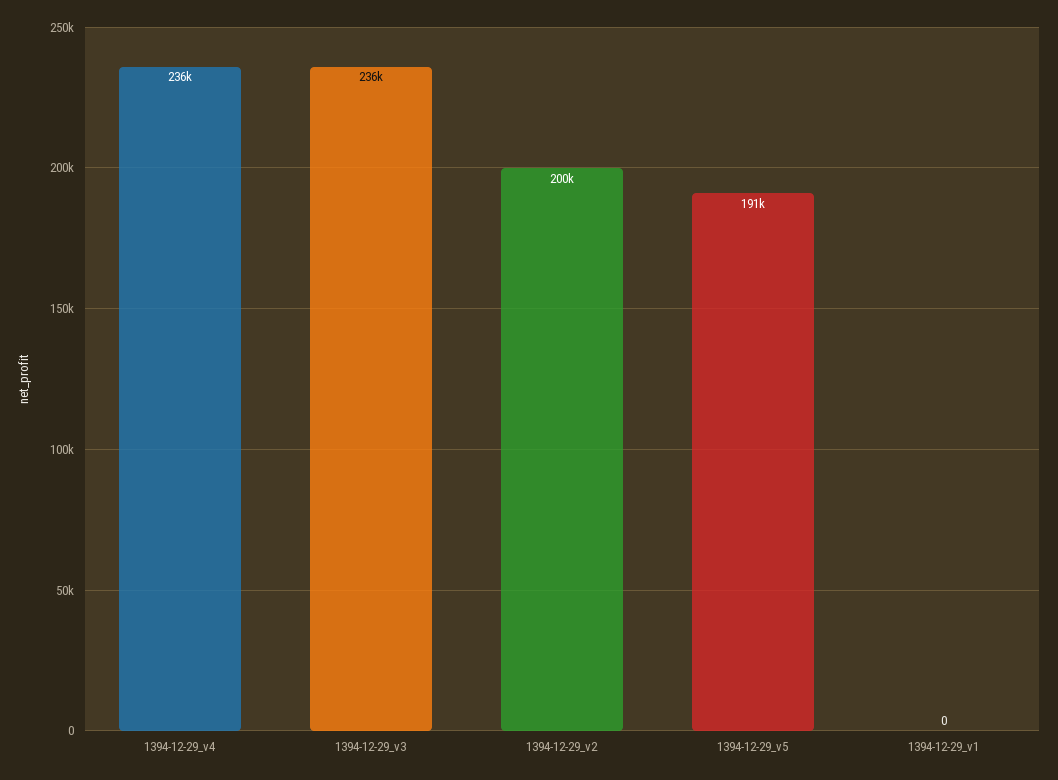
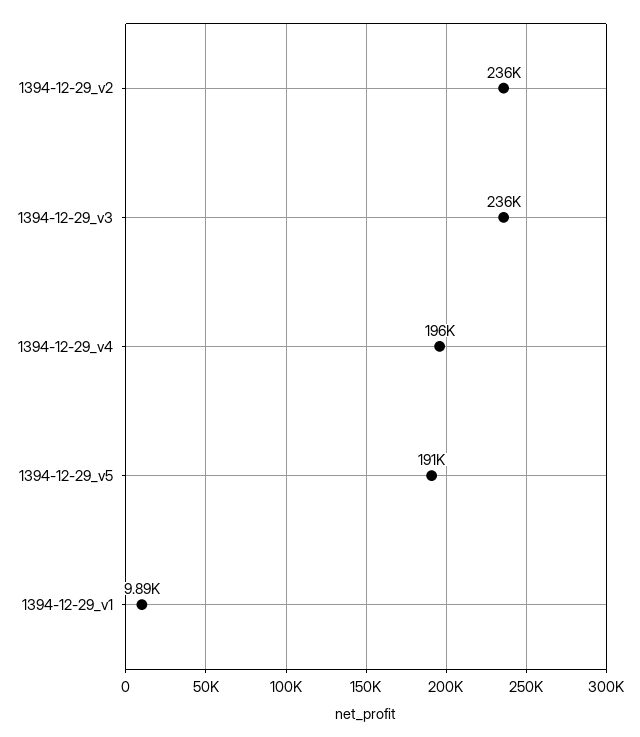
1394-12-29_v4: 236000 -> 196000
1394-12-29_v2: 200000 -> 236000
1394-12-29_v1: 0 -> 9890

